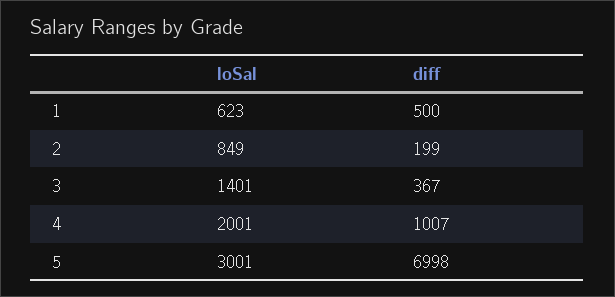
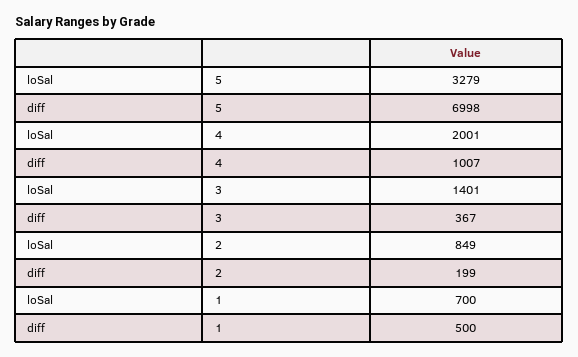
loSal, 1: 623 -> 700
loSal, 5: 3001 -> 3279

